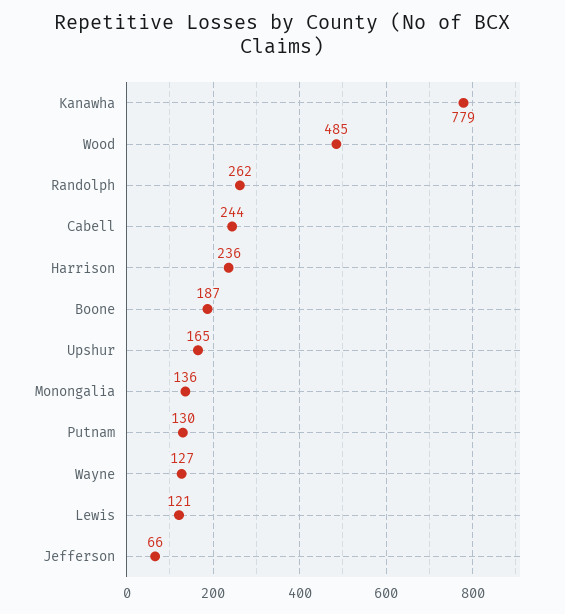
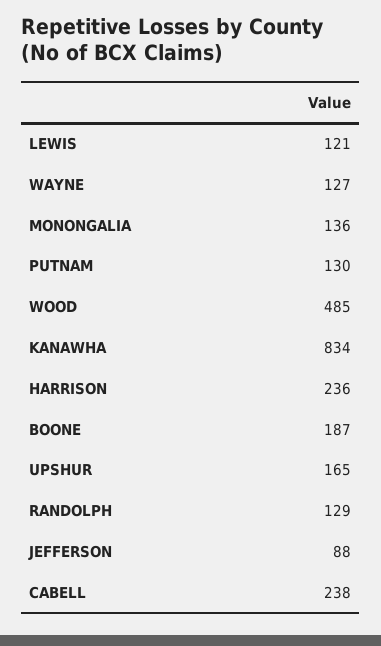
Kanawha: 779 -> 834
Randolph: 262 -> 129
Cabell: 244 -> 238
Jefferson: 66 -> 88

